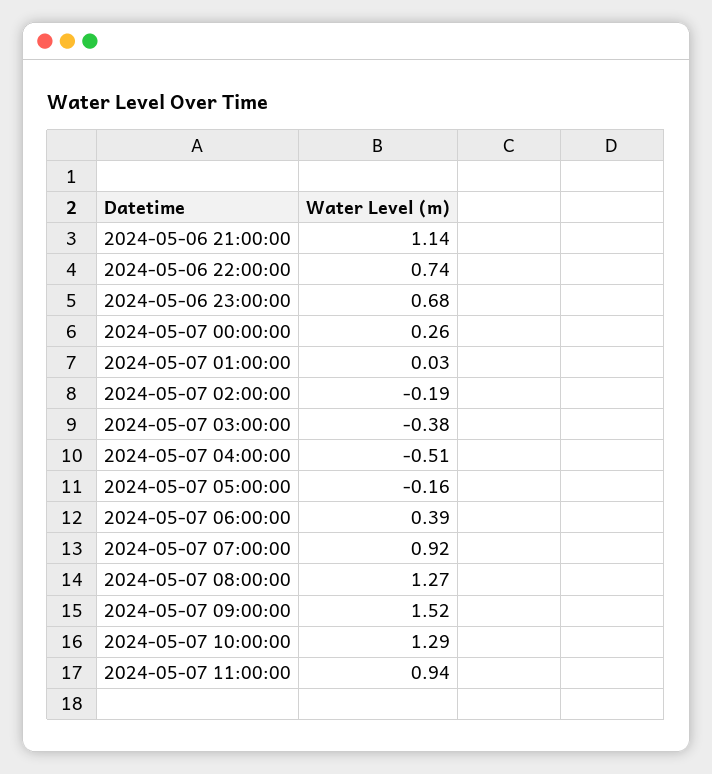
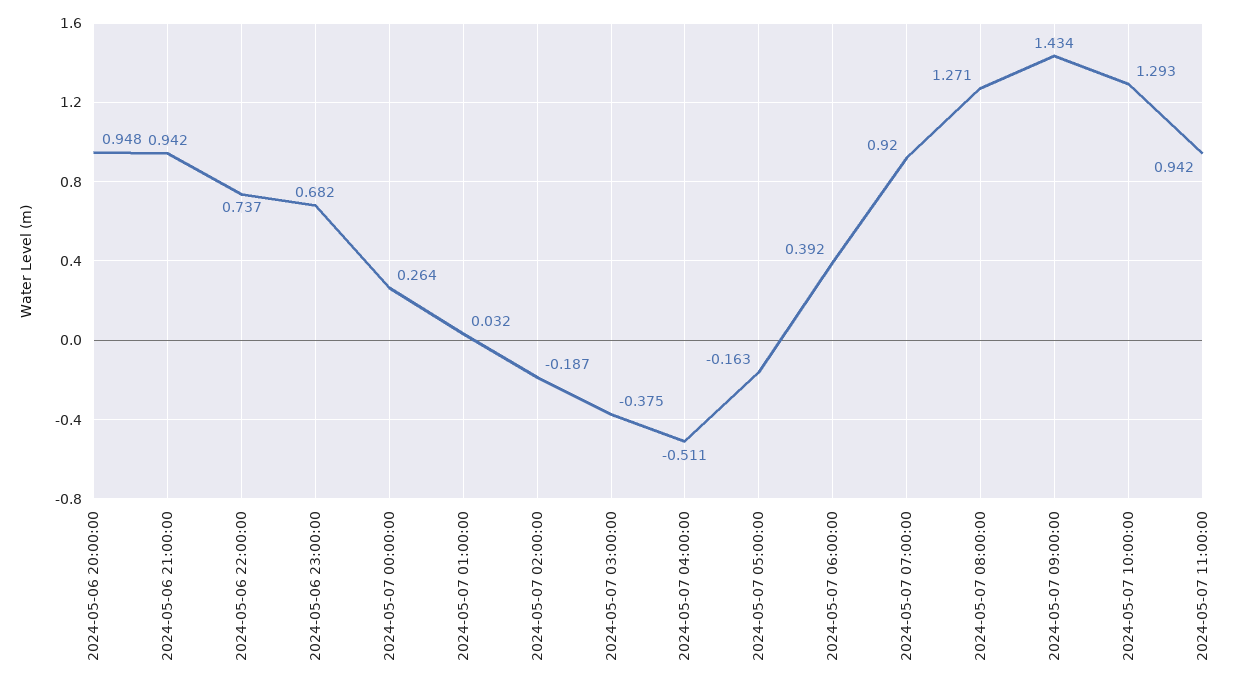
2024-05-06 21:00:00: 1.14 -> 0.942
2024-05-07 09:00:00: 1.52 -> 1.434
2024-05-06 20:00:00: none -> 0.948

